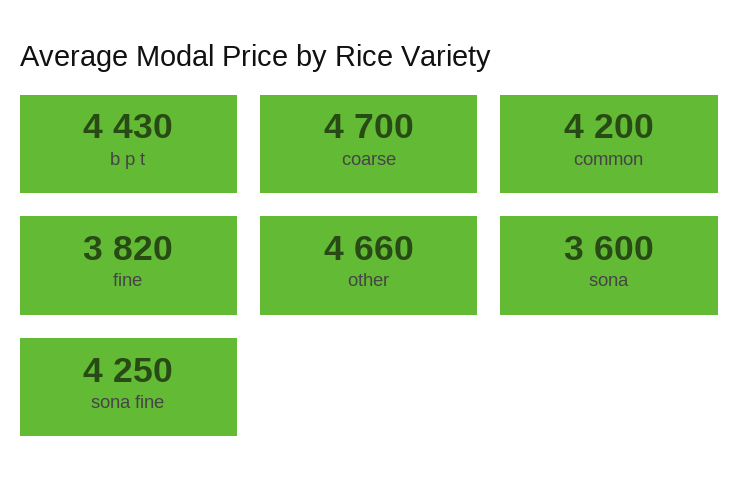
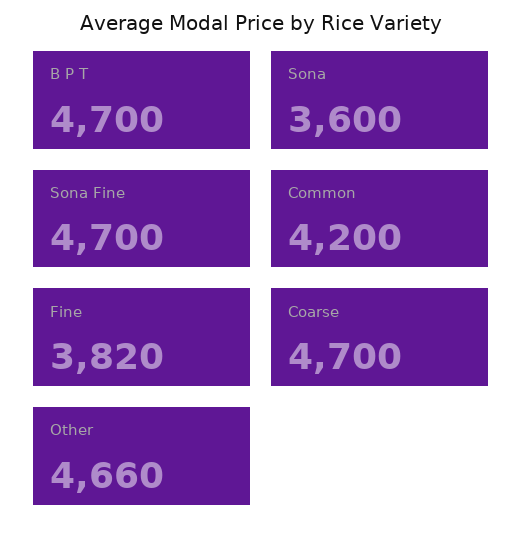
b p t: 4430 -> 4700
sona fine: 4250 -> 4700

